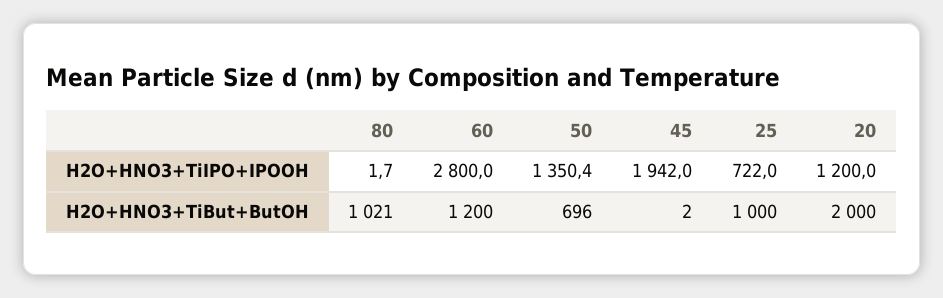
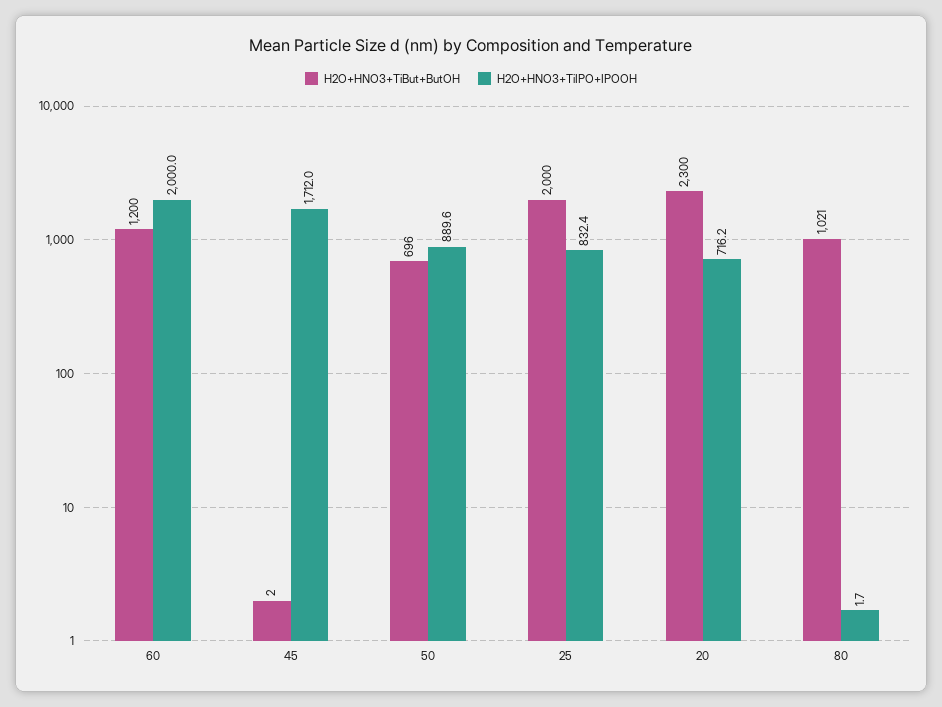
H2O+HNO3+TiIPO+IPOOH, 60: 2800 -> 2000
H2O+HNO3+TiIPO+IPOOH, 50: 1350.4 -> 889.6
H2O+HNO3+TiIPO+IPOOH, 45: 1942 -> 1712
H2O+HNO3+TiIPO+IPOOH, 25: 722 -> 832.4
H2O+HNO3+TiIPO+IPOOH, 20: 1200 -> 716.2
H2O+HNO3+TiBut+ButOH, 25: 1000 -> 2000
H2O+HNO3+TiBut+ButOH, 20: 2000 -> 2300

